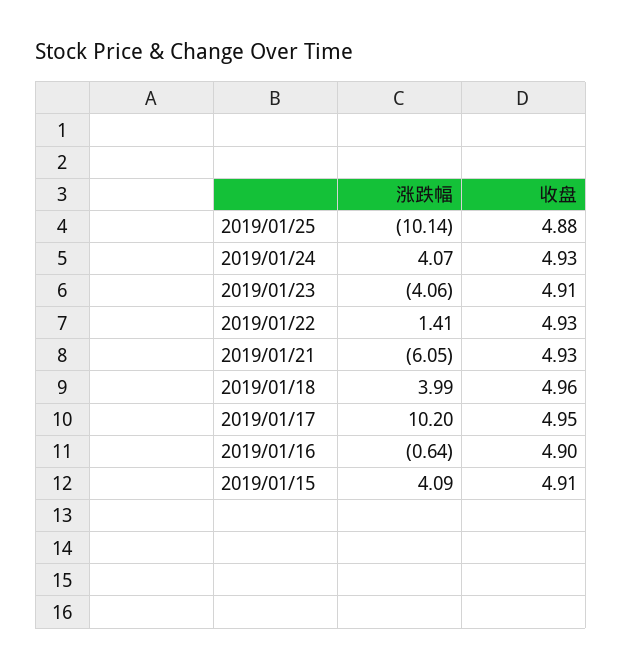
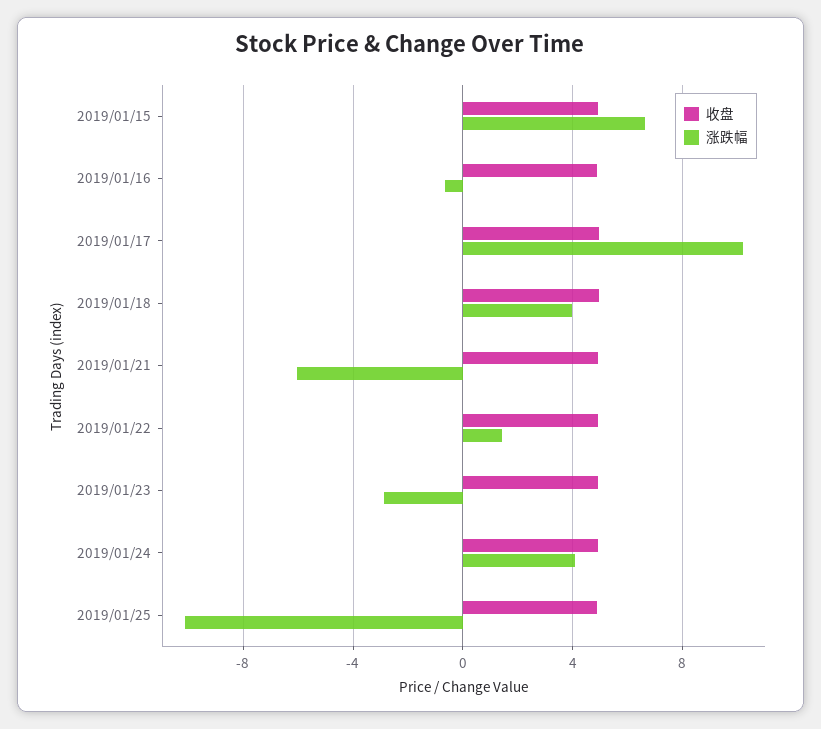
涨跌幅, 2019/01/23: -4.06 -> -3
涨跌幅, 2019/01/15: 4.09 -> 6.5

